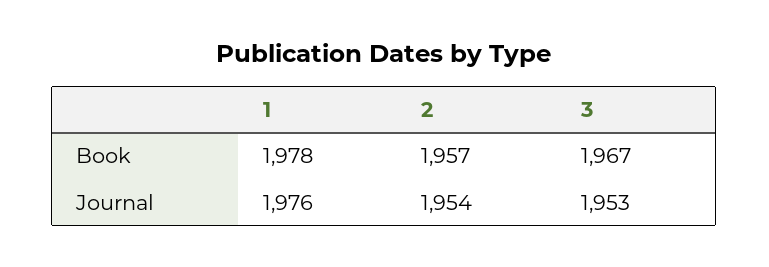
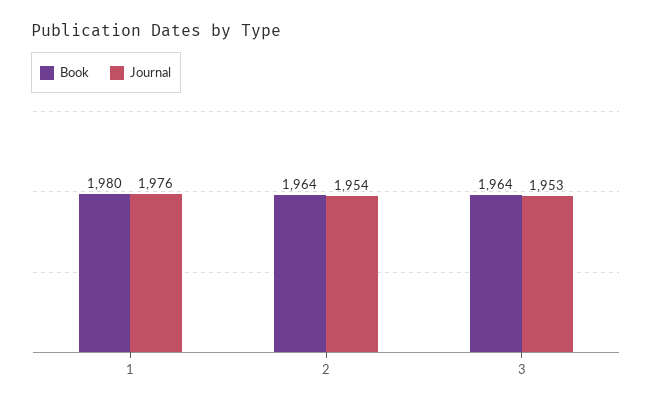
Book, 1: 1978 -> 1980
Book, 2: 1957 -> 1964
Book, 3: 1967 -> 1964

